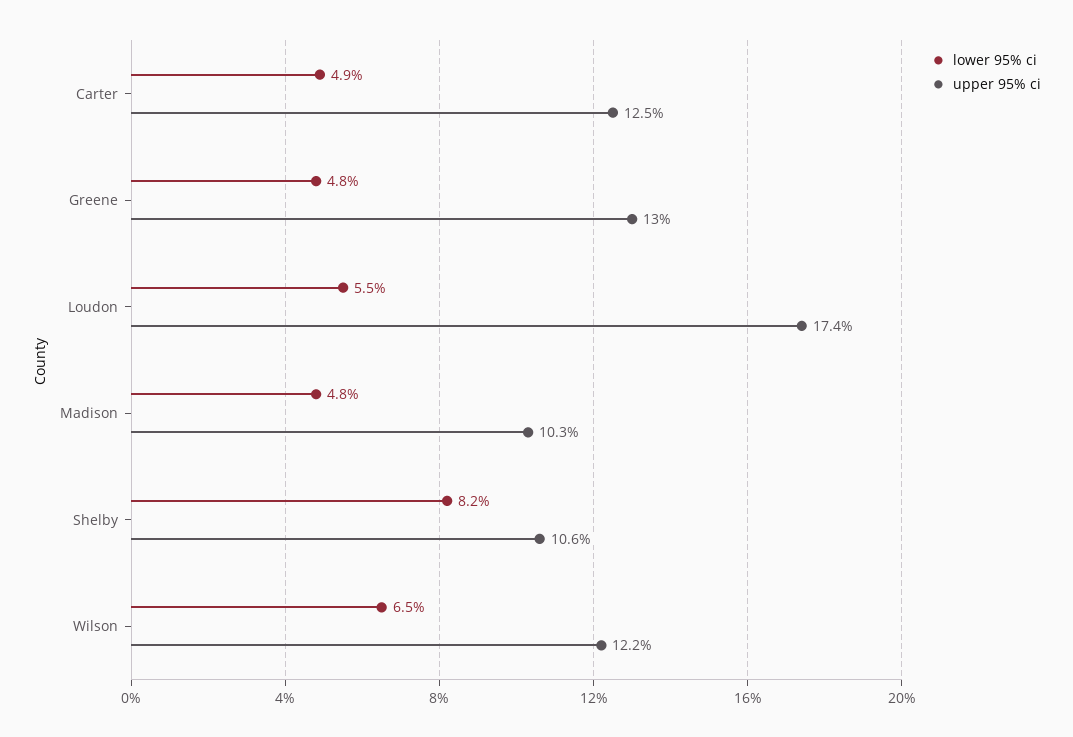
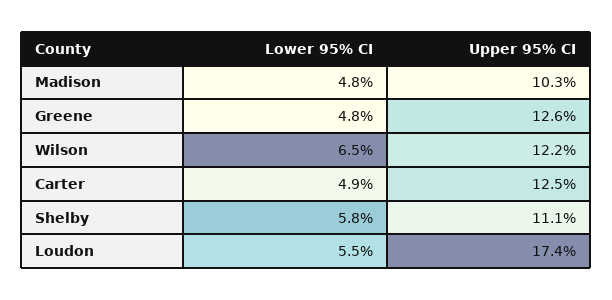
upper 95% ci, Greene: 13 -> 12.6
lower 95% ci, Shelby: 8.2 -> 5.8
upper 95% ci, Shelby: 10.6 -> 11.1

